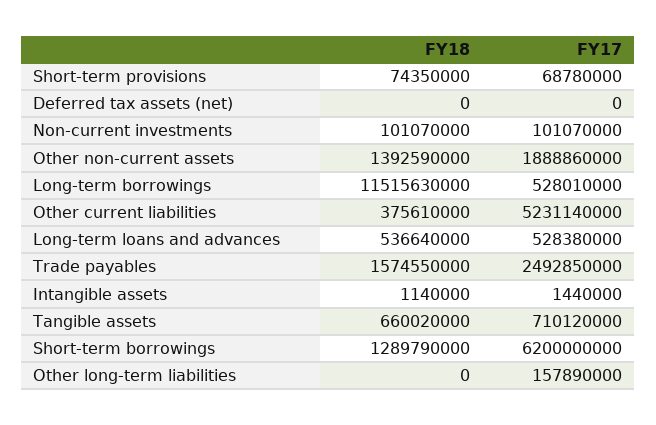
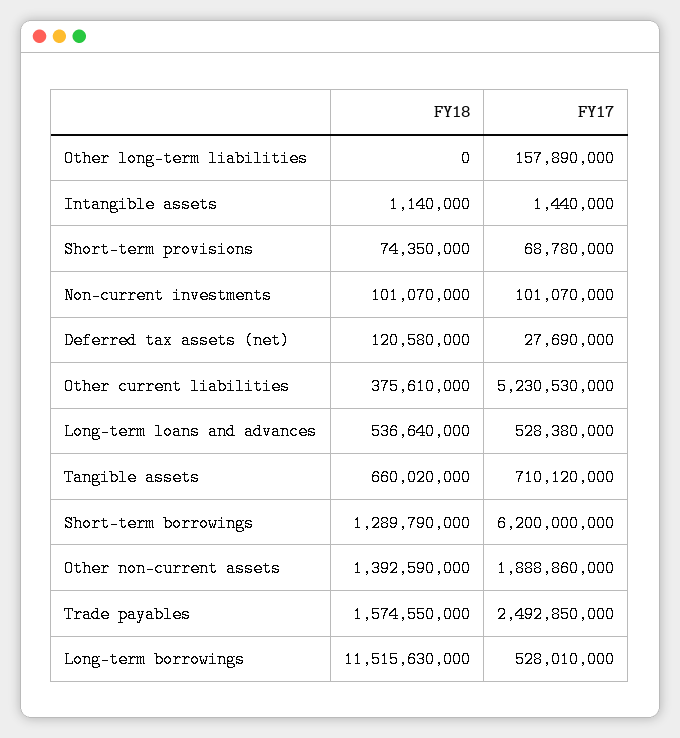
FY18, Deferred tax assets (net): 0 -> 120580000
FY17, Deferred tax assets (net): 0 -> 27690000
FY17, Other current liabilities: 5231140000 -> 5230530000

